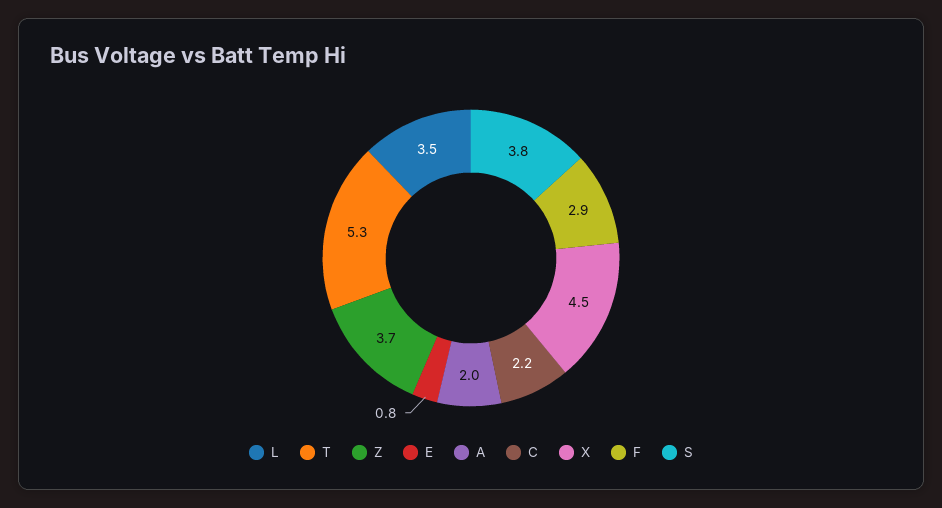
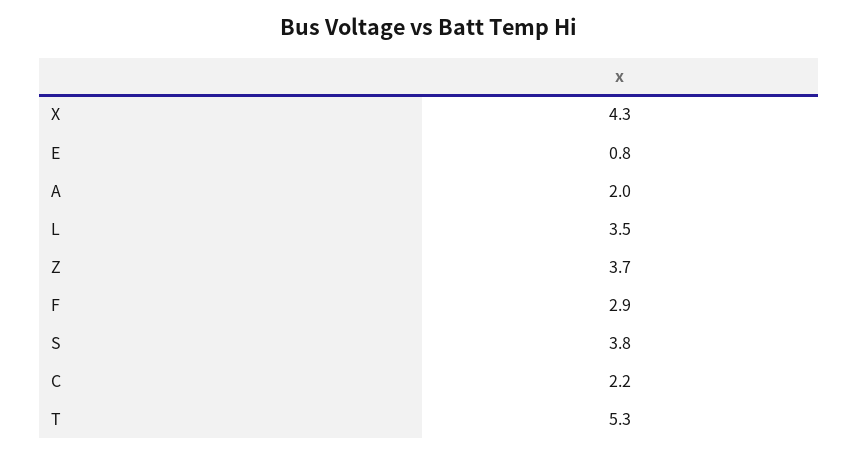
X: 4.5 -> 4.3

